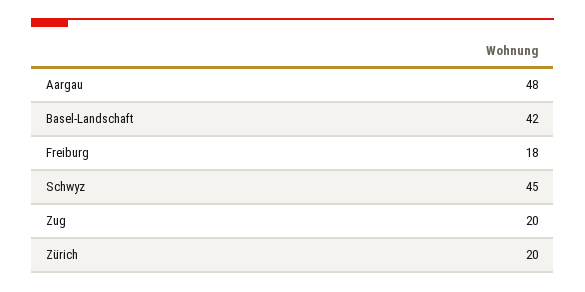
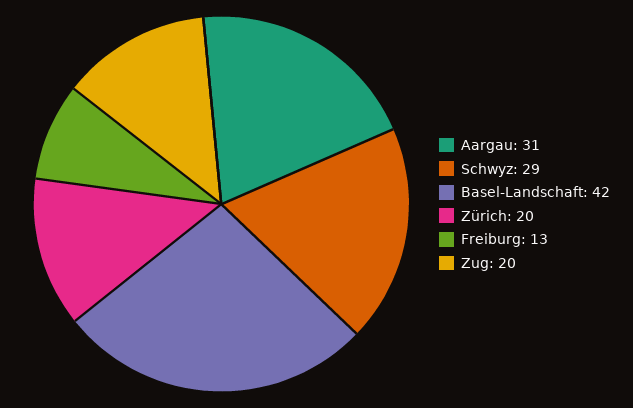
Aargau: 48 -> 31
Freiburg: 18 -> 13
Schwyz: 45 -> 29

